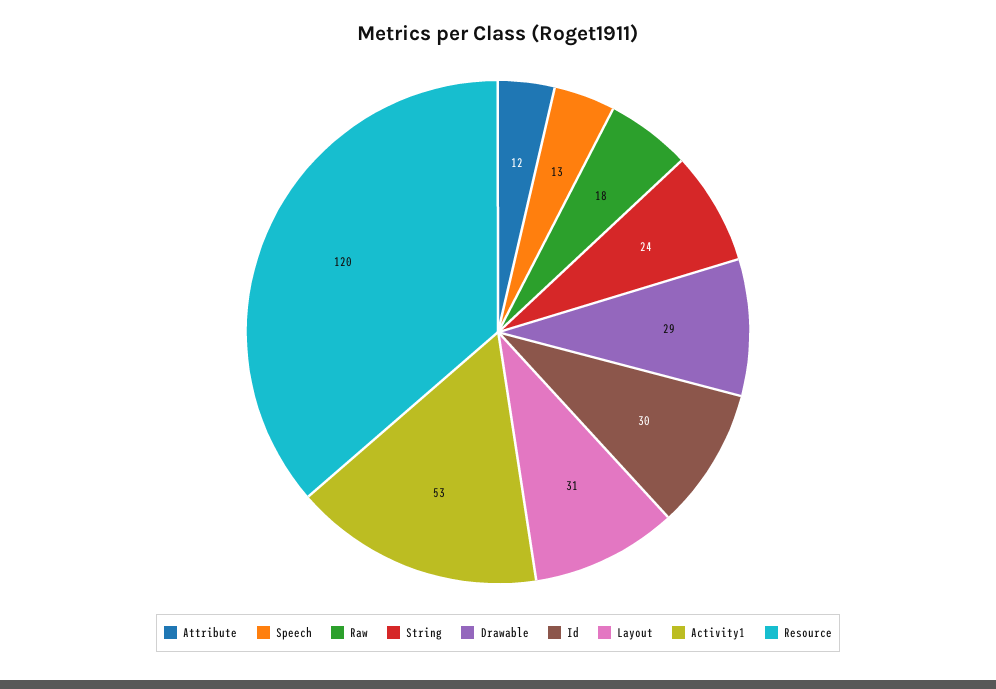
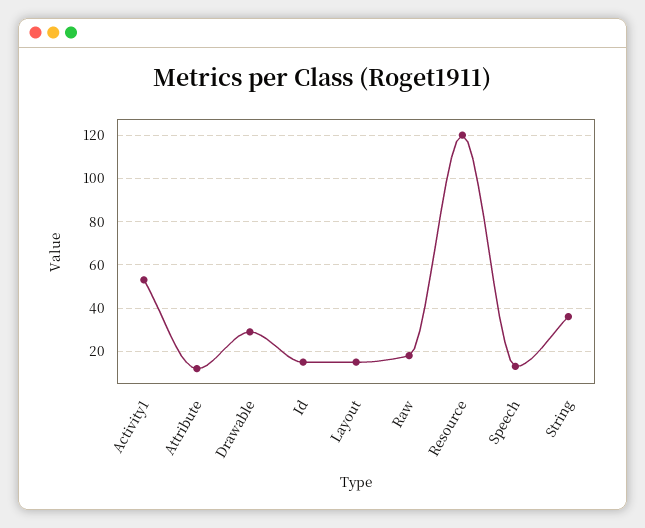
String: 24 -> 35
Id: 30 -> 15
Layout: 31 -> 15

